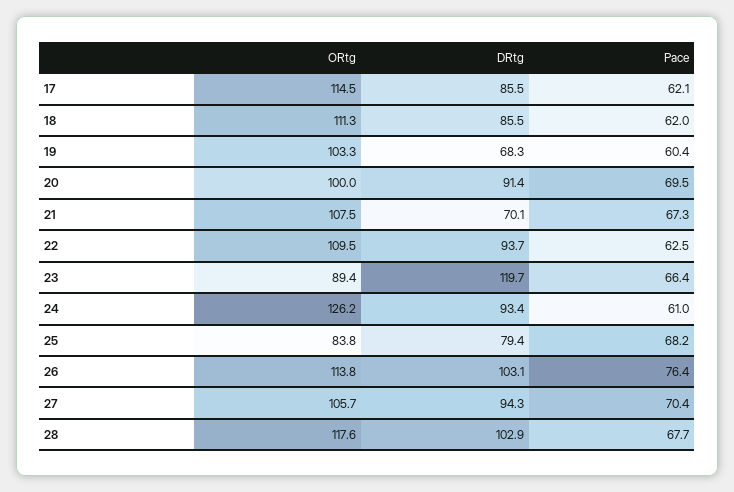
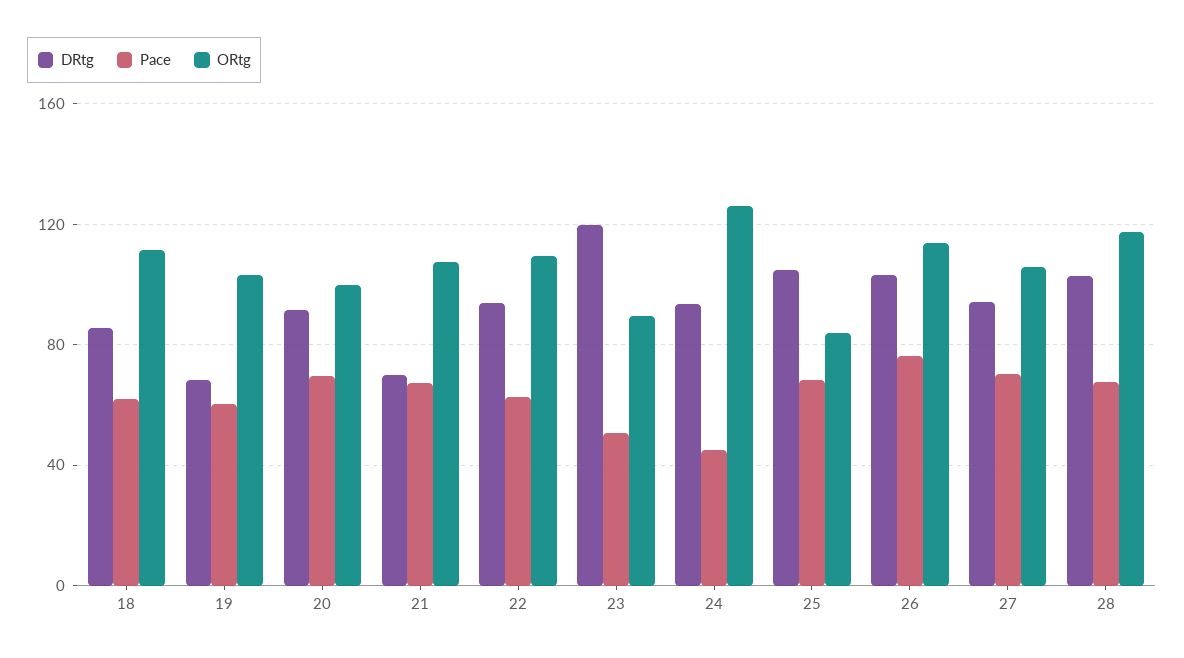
ORtg, 17: 114.5 -> none
DRtg, 17: 85.5 -> none
Pace, 17: 62.1 -> none
Pace, 23: 66.4 -> 50
Pace, 24: 61 -> 45
DRtg, 25: 79.4 -> 105

